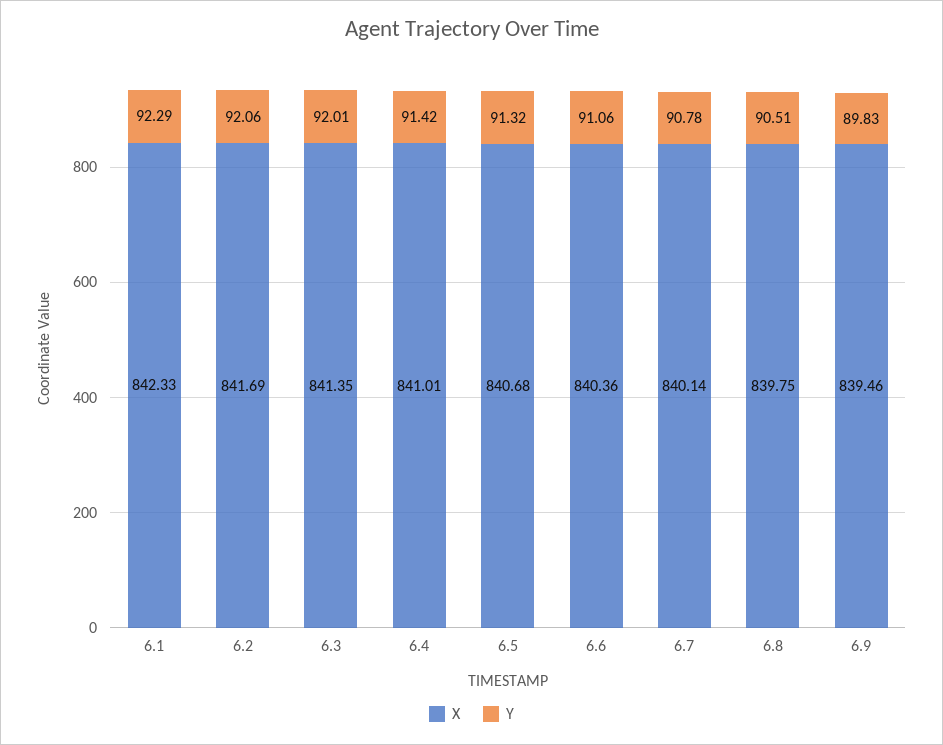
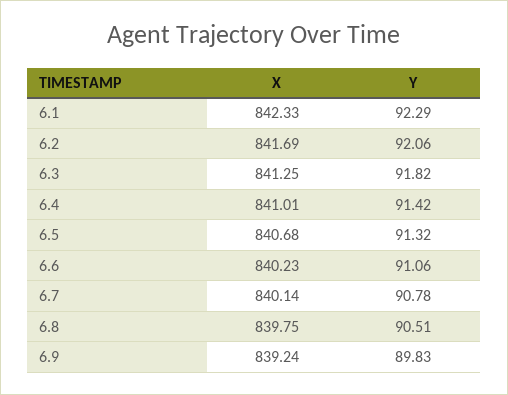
X, 6.3: 841.35 -> 841.25
Y, 6.3: 92.01 -> 91.82
X, 6.6: 840.36 -> 840.23
X, 6.9: 839.46 -> 839.24

